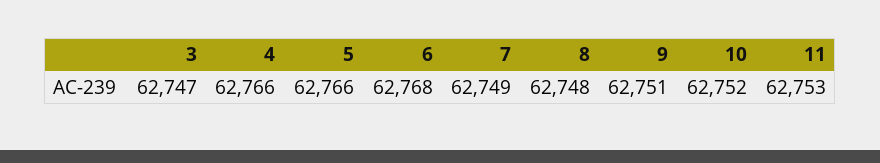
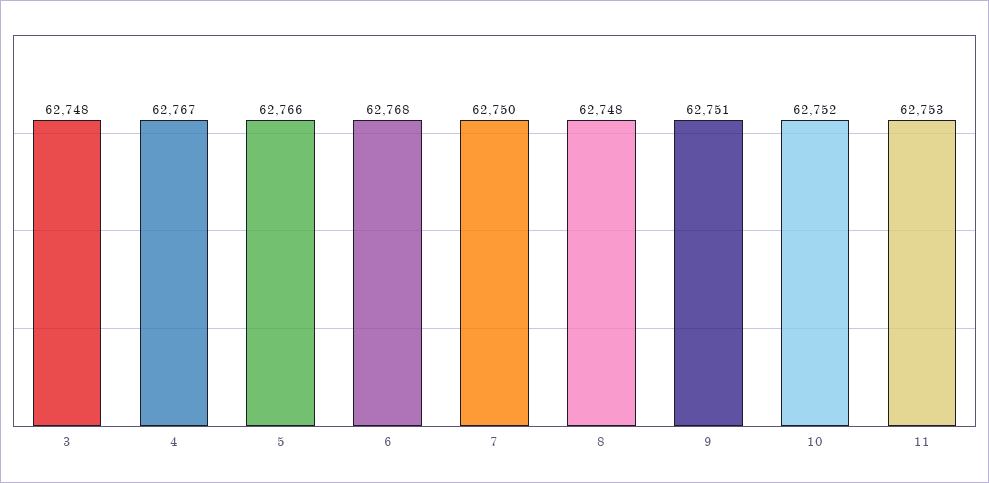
3: 62747 -> 62748
4: 62766 -> 62767
7: 62749 -> 62750

